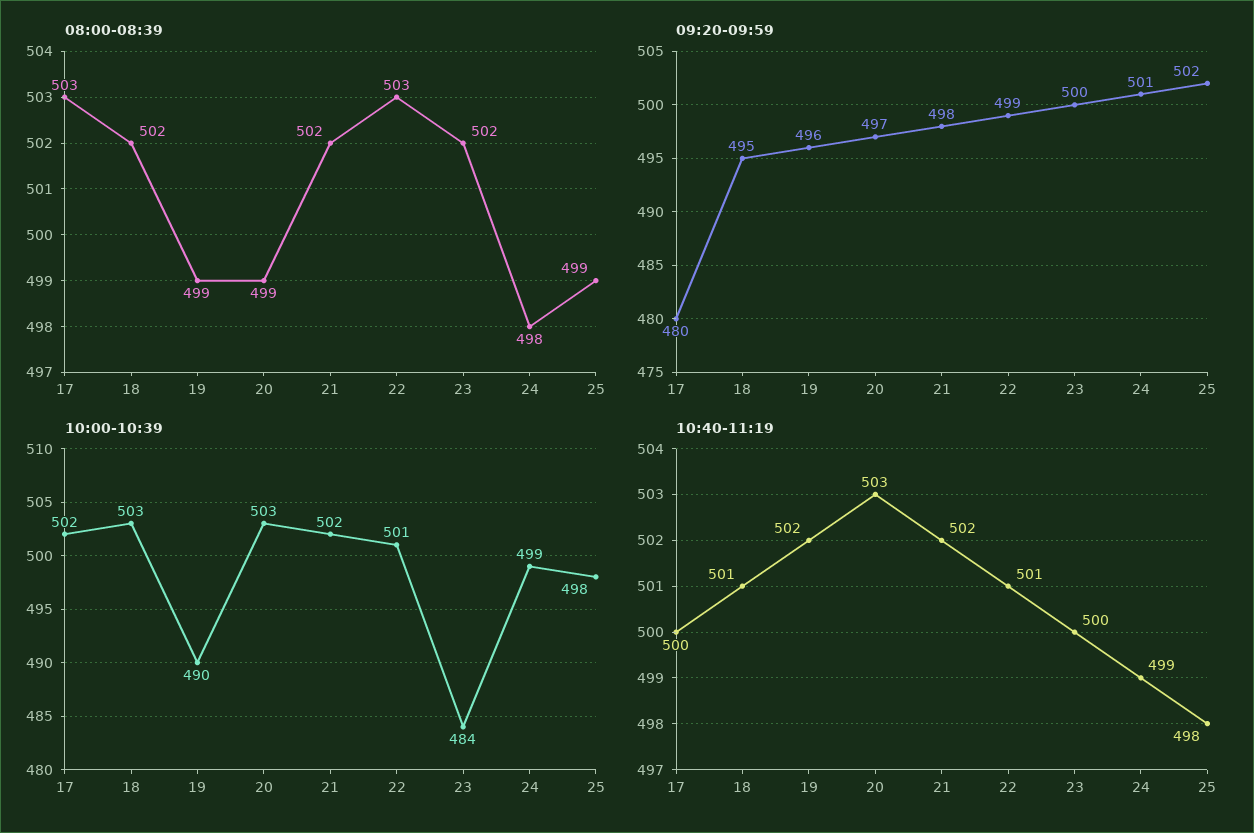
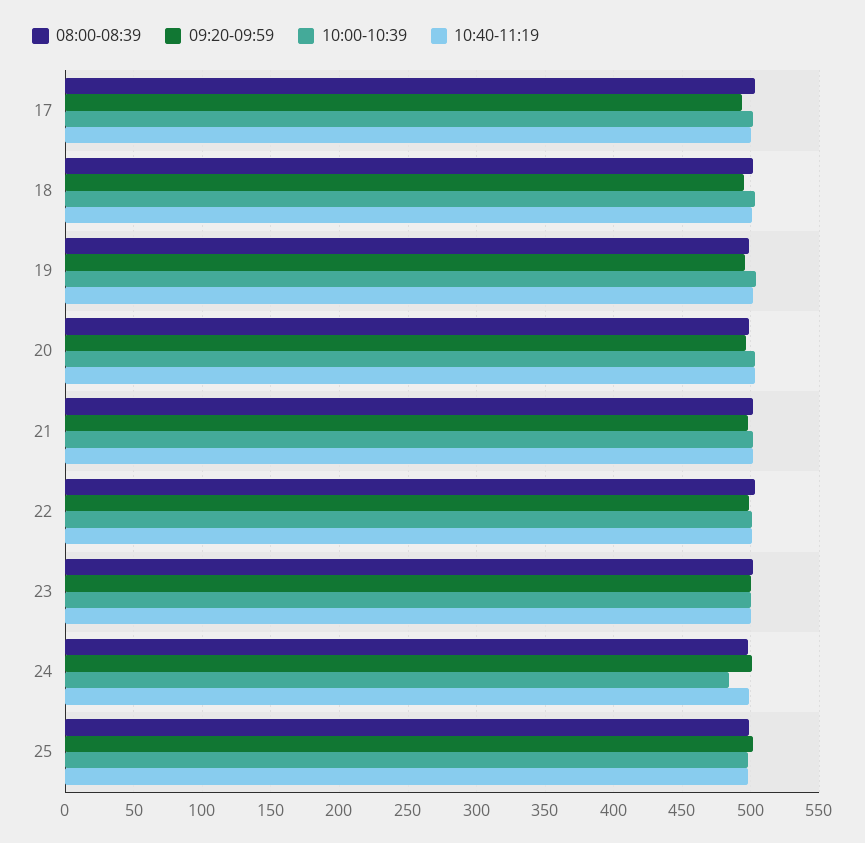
09:20-09:59, 17: 480 -> 495
10:00-10:39, 19: 490 -> 505
10:00-10:39, 23: 484 -> 500
10:00-10:39, 24: 499 -> 485

